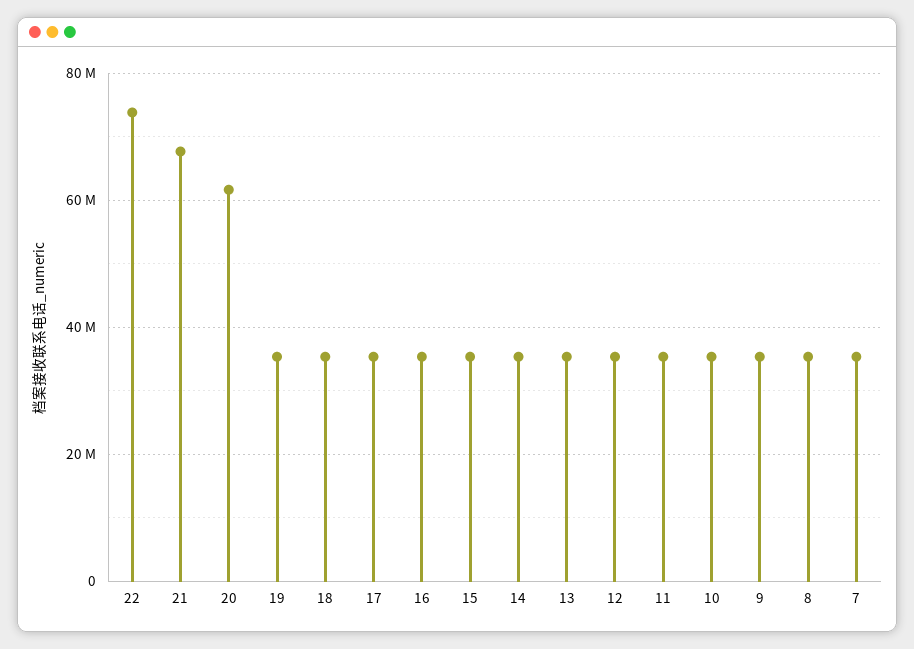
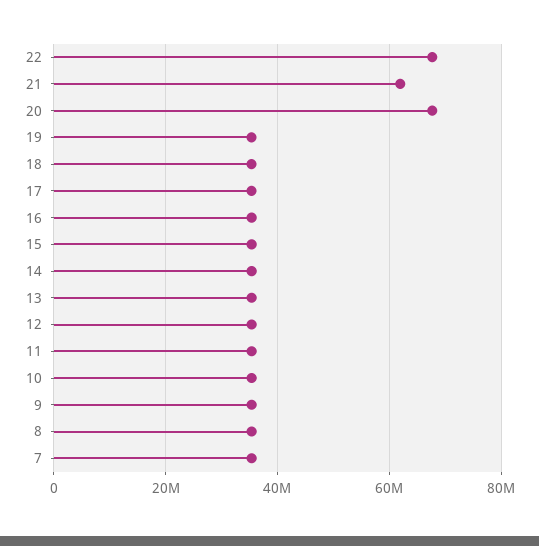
22: 74000000 -> 68000000
21: 68000000 -> 62000000
20: 62000000 -> 68000000

